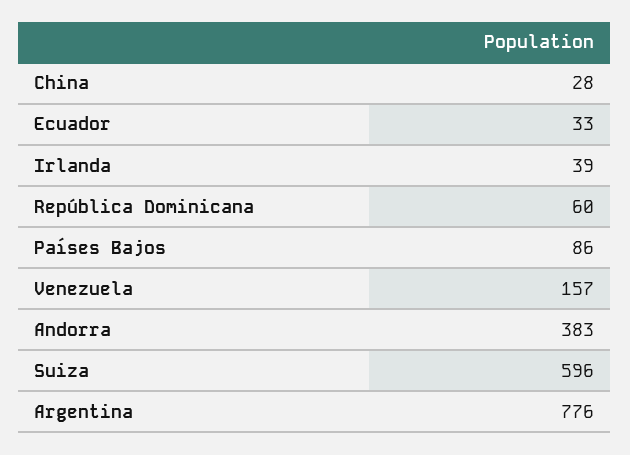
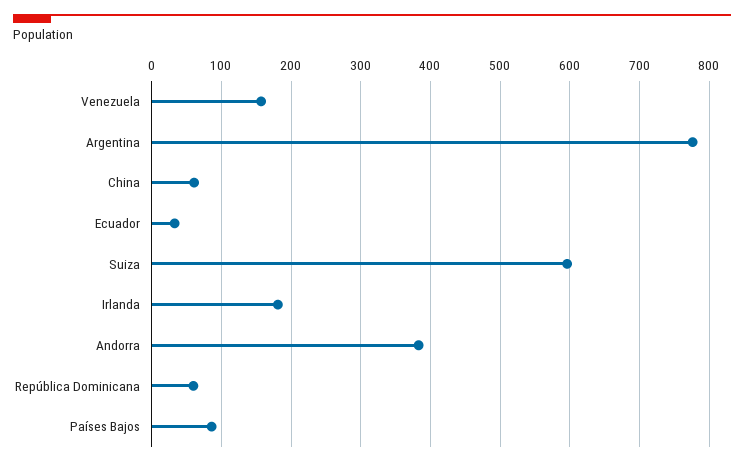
China: 28 -> 60
Irlanda: 39 -> 180

